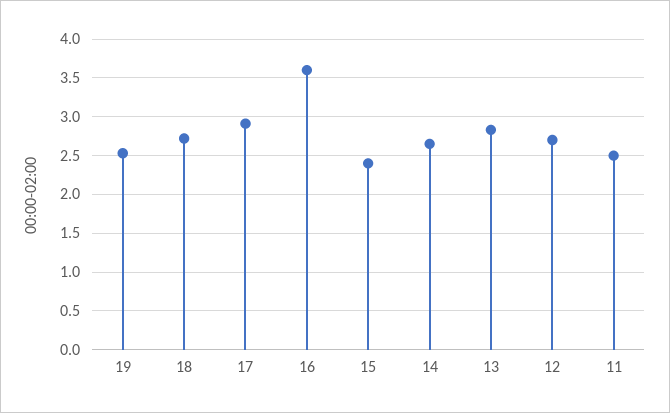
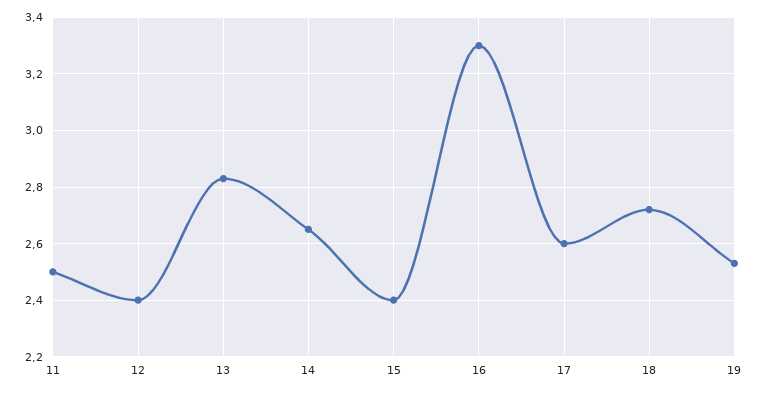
17: 2.9 -> 2.6
16: 3.6 -> 3.3
12: 2.7 -> 2.4

